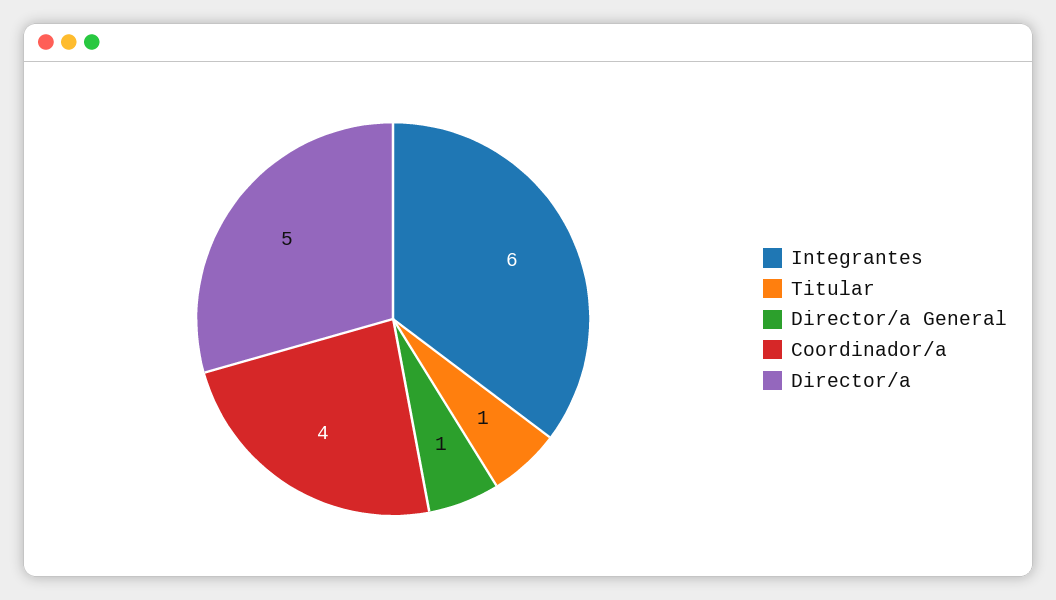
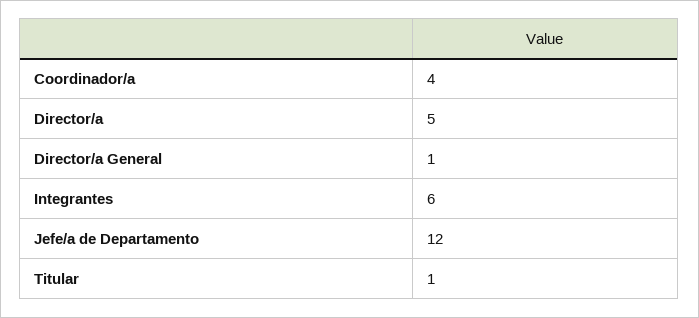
Jefe/a de Departamento: none -> 12

